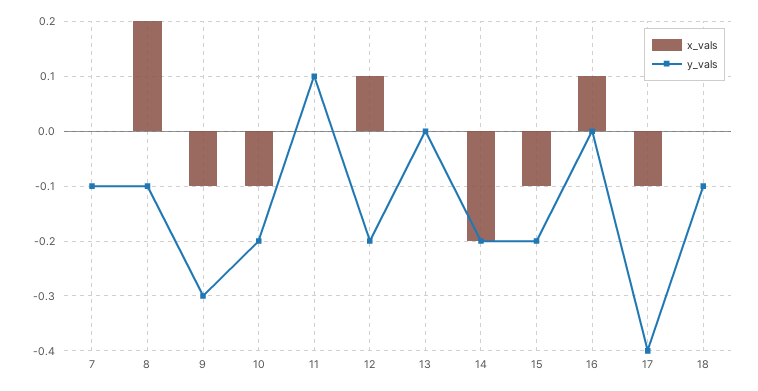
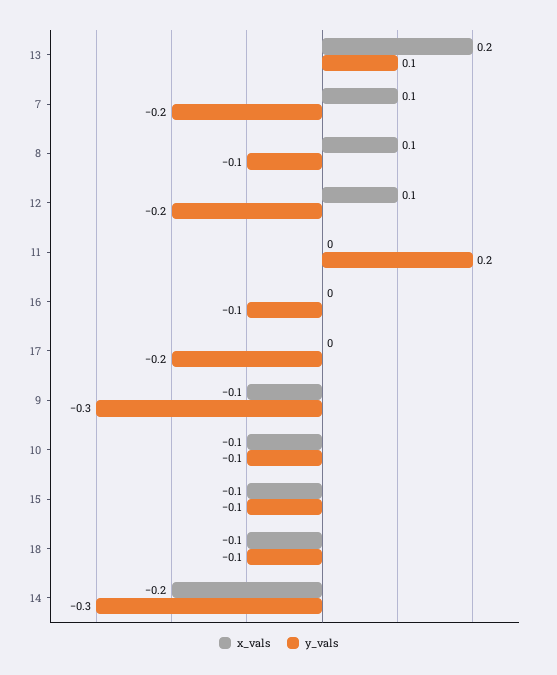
x_vals, 7: 0 -> 0.1
y_vals, 7: -0.1 -> -0.2
x_vals, 8: 0.2 -> 0.1
y_vals, 10: -0.2 -> -0.1
y_vals, 11: 0.1 -> 0.2
x_vals, 13: 0 -> 0.2
y_vals, 13: 0 -> 0.1
y_vals, 14: -0.2 -> -0.3
y_vals, 15: -0.2 -> -0.1
x_vals, 16: 0.1 -> 0
y_vals, 16: 0 -> -0.1
x_vals, 17: -0.1 -> 0
y_vals, 17: -0.4 -> -0.2
x_vals, 18: 0 -> -0.1

